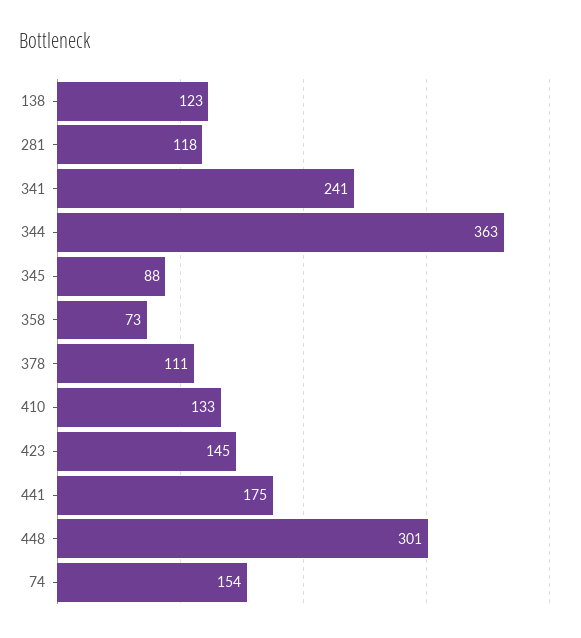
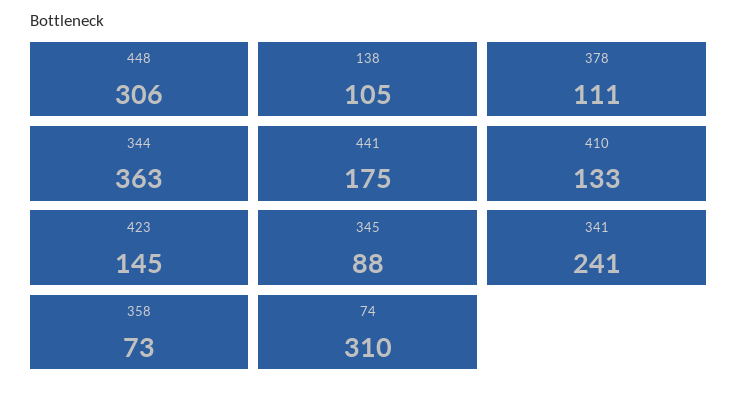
138: 123 -> 105
281: 118 -> none
448: 301 -> 306
74: 154 -> 310

